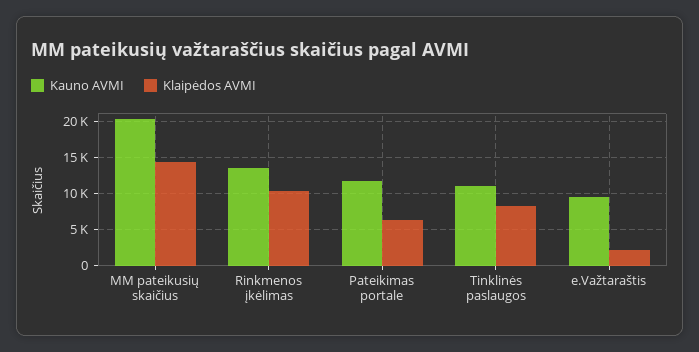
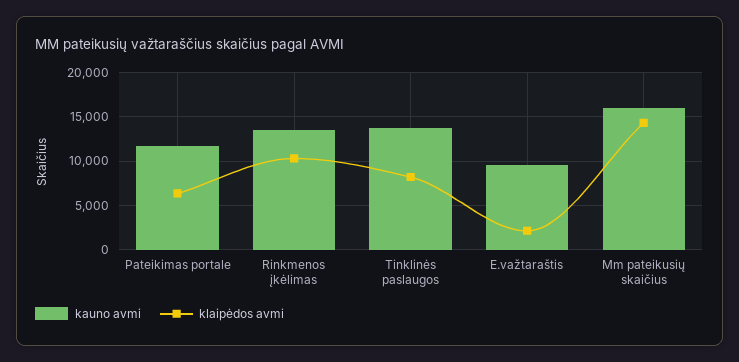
Kauno AVMI, MM pateikusių skaičius: 20000 -> 16000
Kauno AVMI, Tinklinės paslaugos: 11000 -> 14000

